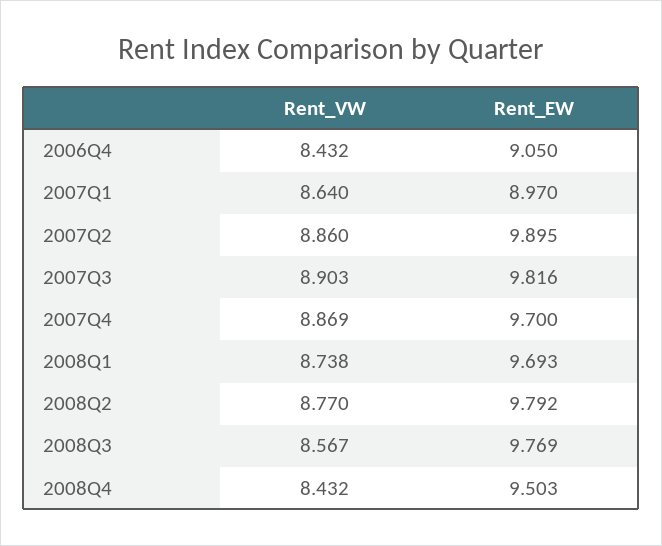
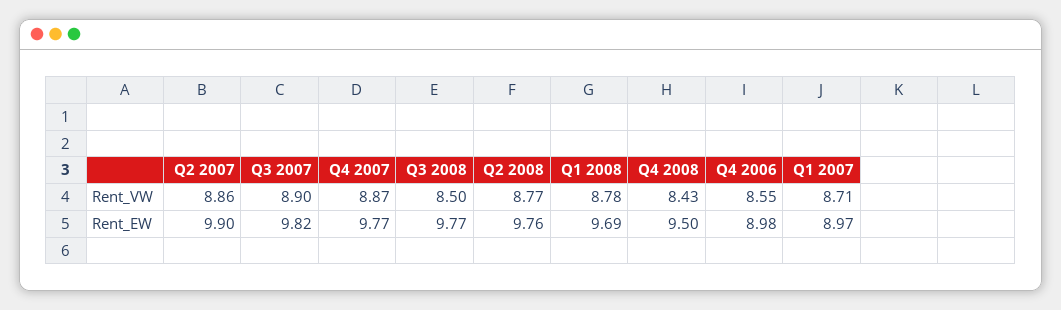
Rent_VW, 2006Q4: 8.432 -> 8.55
Rent_EW, 2006Q4: 9.05 -> 8.98
Rent_VW, 2007Q1: 8.64 -> 8.71
Rent_EW, 2007Q4: 9.7 -> 9.77
Rent_VW, 2008Q1: 8.738 -> 8.78
Rent_EW, 2008Q2: 9.792 -> 9.76
Rent_VW, 2008Q3: 8.567 -> 8.5

